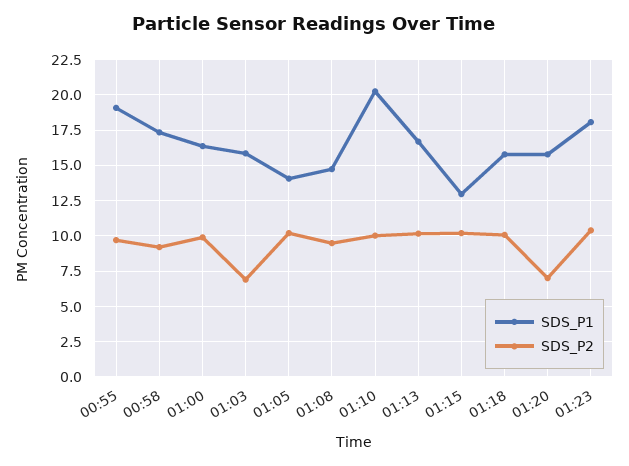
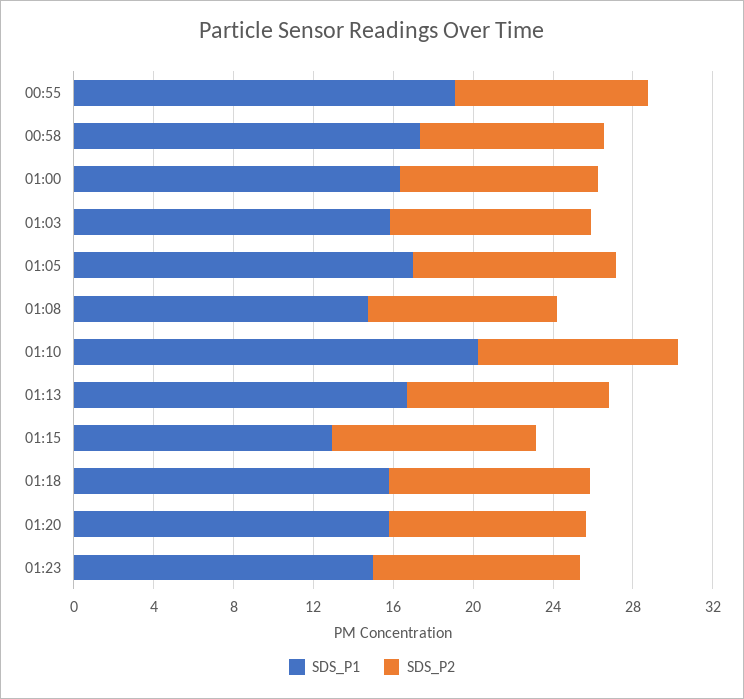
SDS_P2, 01:03: 7 -> 10
SDS_P1, 01:05: 14 -> 17
SDS_P2, 01:20: 7 -> 10
SDS_P1, 01:23: 18 -> 15

